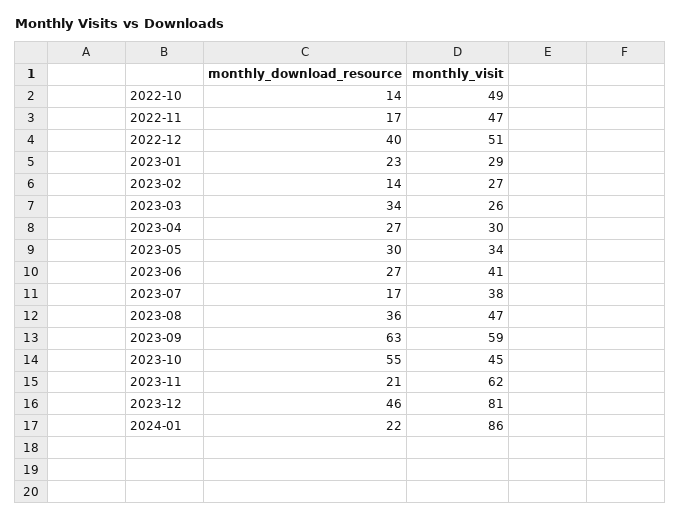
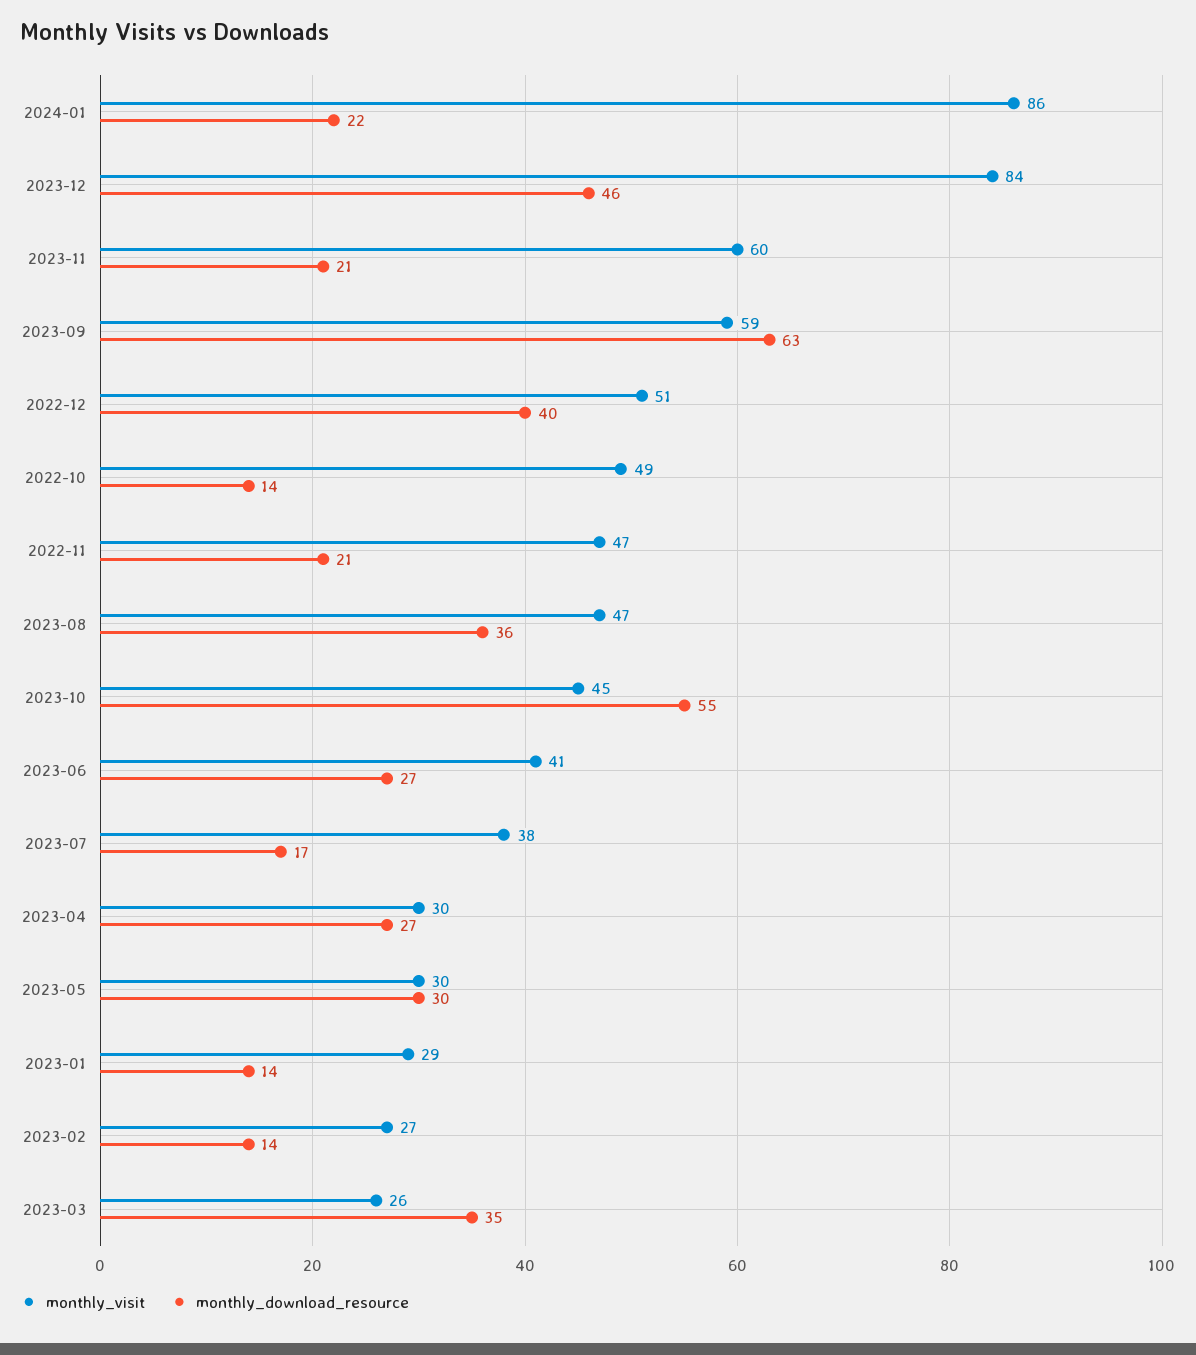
monthly_download_resource, 2022-11: 17 -> 21
monthly_download_resource, 2023-01: 23 -> 14
monthly_download_resource, 2023-03: 34 -> 35
monthly_visit, 2023-05: 34 -> 30
monthly_visit, 2023-11: 62 -> 60
monthly_visit, 2023-12: 81 -> 84

